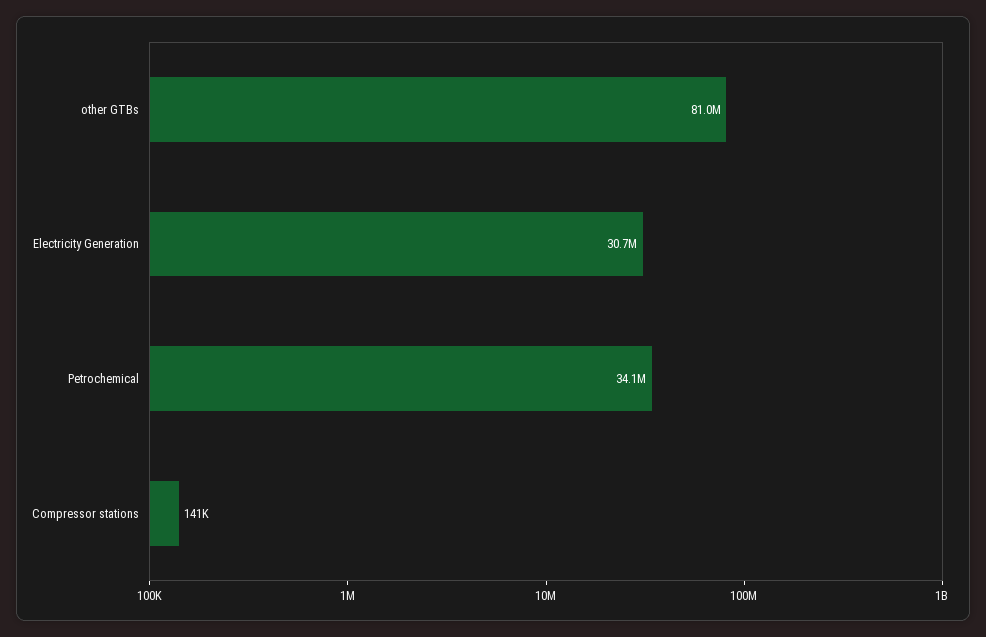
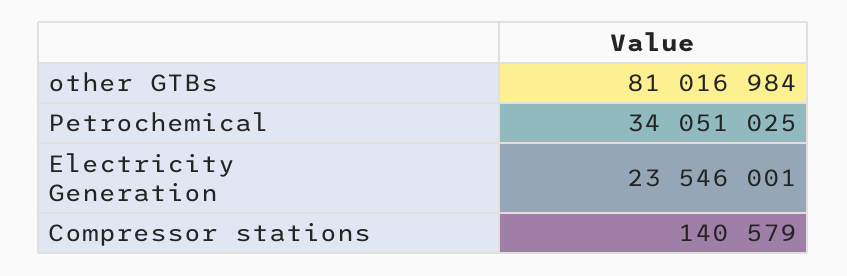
Electricity Generation: 30700000 -> 23546001

